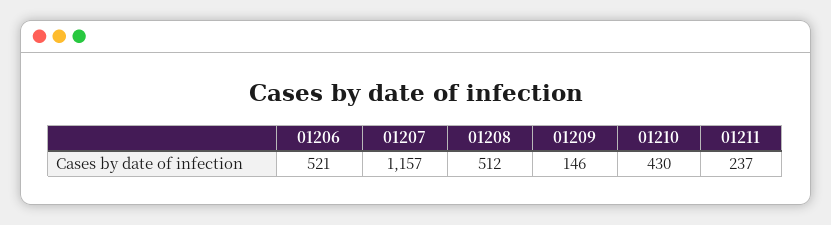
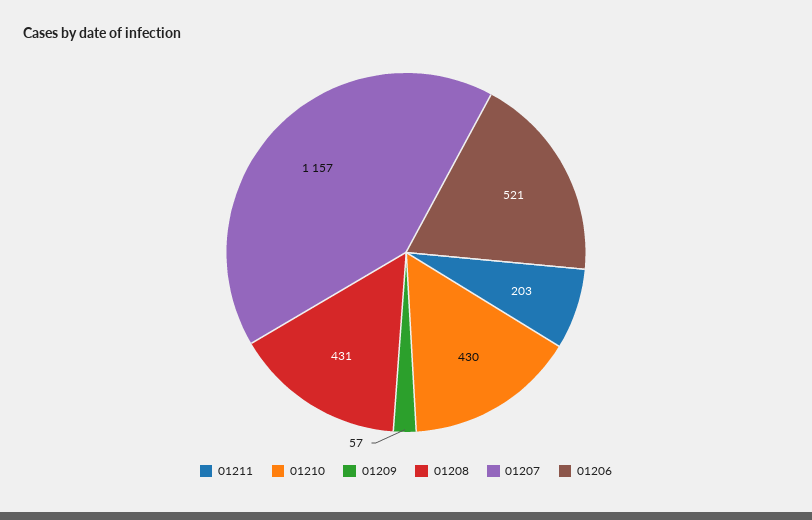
01208: 512 -> 431
01209: 146 -> 57
01211: 237 -> 203

